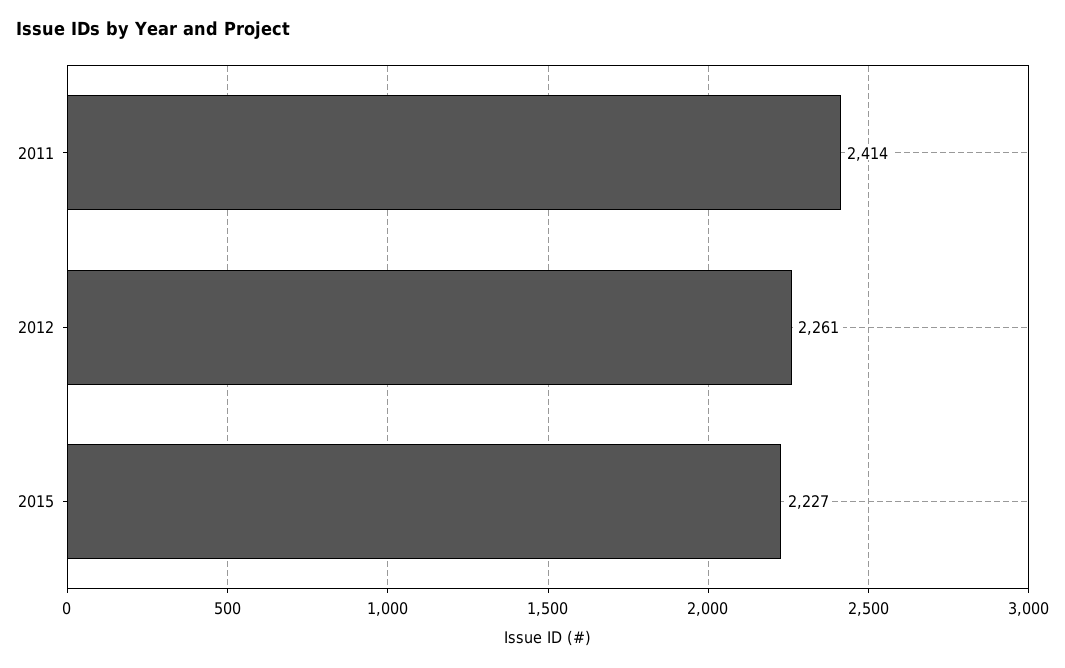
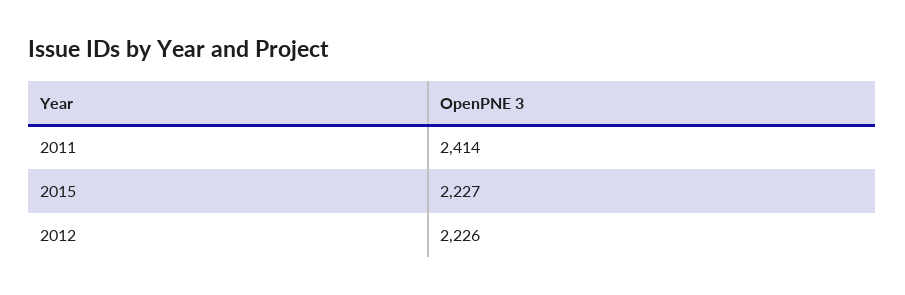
2012: 2261 -> 2226

